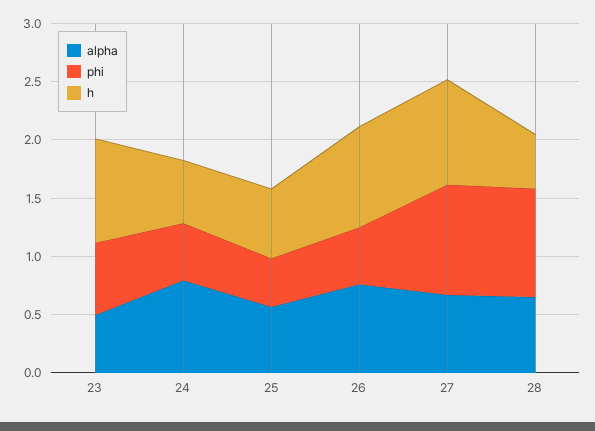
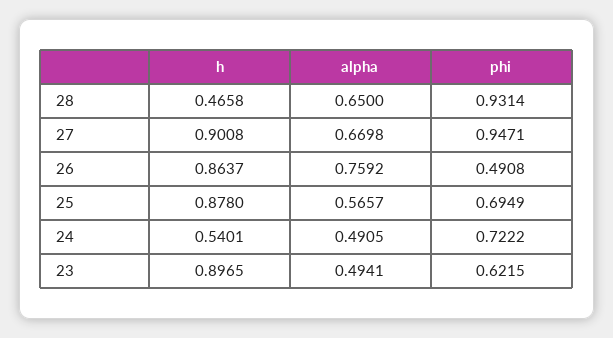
alpha, 24: 0.8 -> 0.4905
phi, 24: 0.5 -> 0.7222
phi, 25: 0.4 -> 0.6949
h, 25: 0.6 -> 0.878

